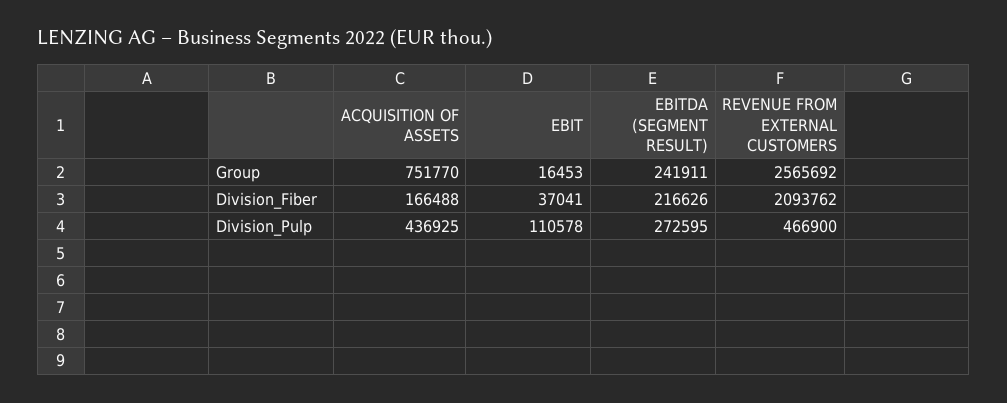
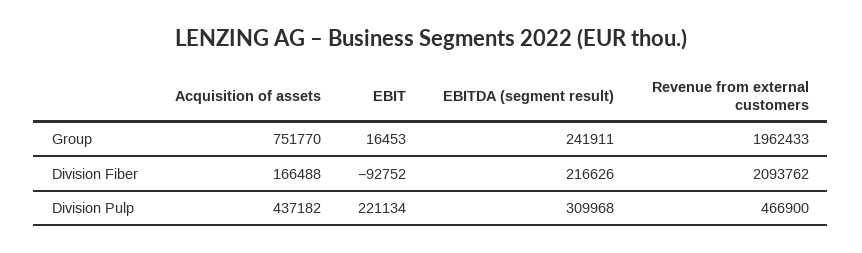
REVENUE FROM EXTERNAL CUSTOMERS, Group: 2565692 -> 1962433
EBIT, Division_Fiber: 37041 -> -92752
ACQUISITION OF ASSETS, Division_Pulp: 436925 -> 437182
EBIT, Division_Pulp: 110578 -> 221134
EBITDA (SEGMENT RESULT), Division_Pulp: 272595 -> 309968

